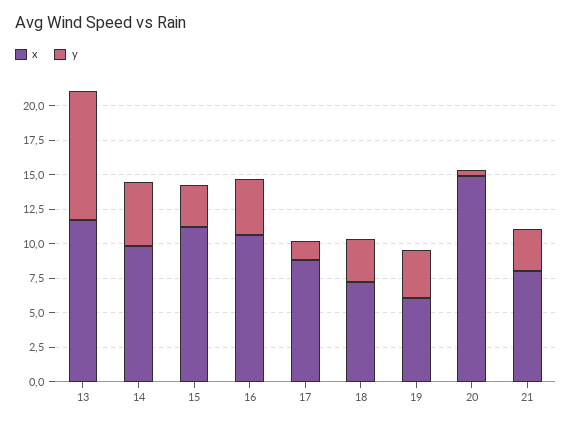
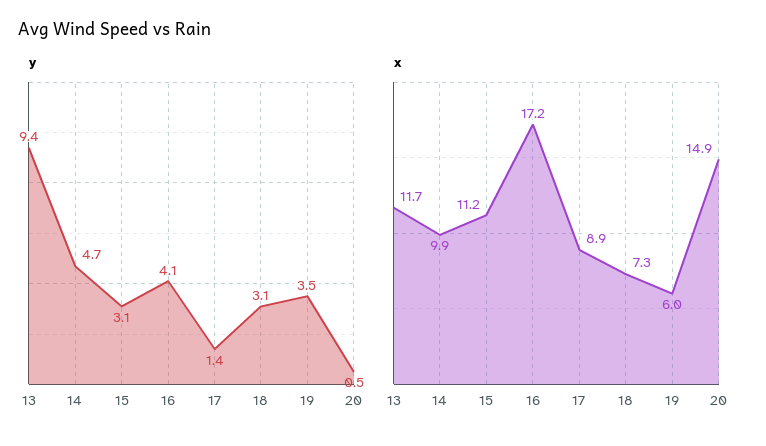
x, 16: 10 -> 17.2
x, 21: 7.5 -> none
y, 21: 2.5 -> none

